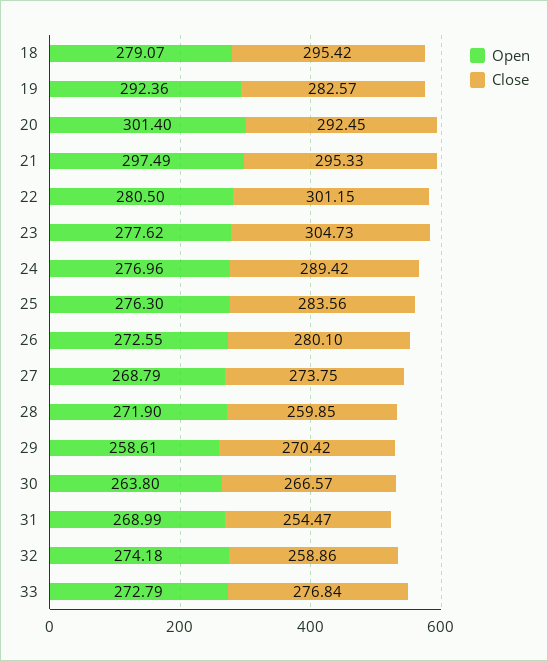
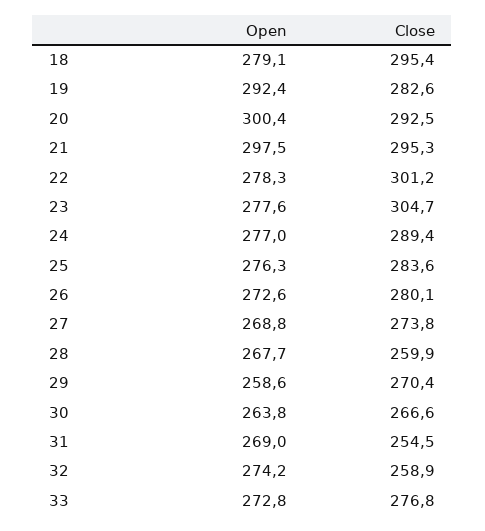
Open, 20: 301.4 -> 300.4
Open, 22: 280.5 -> 278.3
Open, 28: 271.9 -> 267.7

